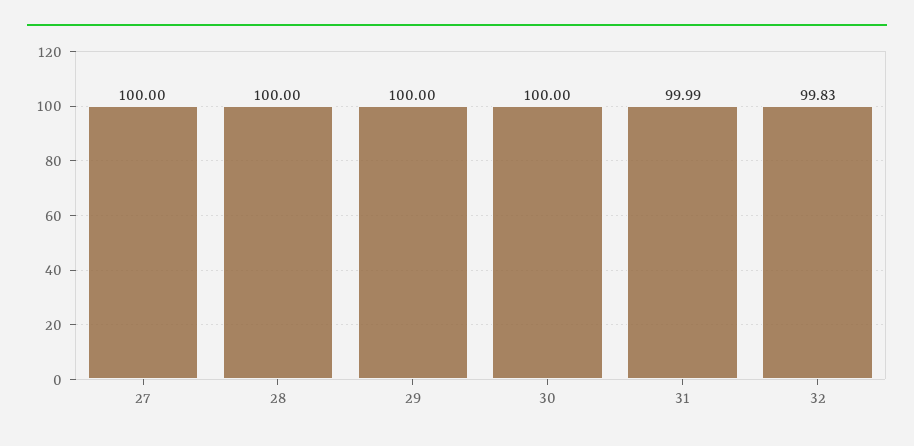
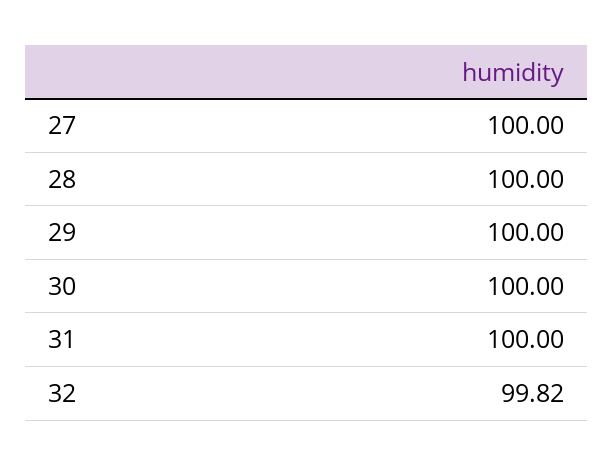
31: 99.99 -> 100
32: 99.83 -> 99.82

